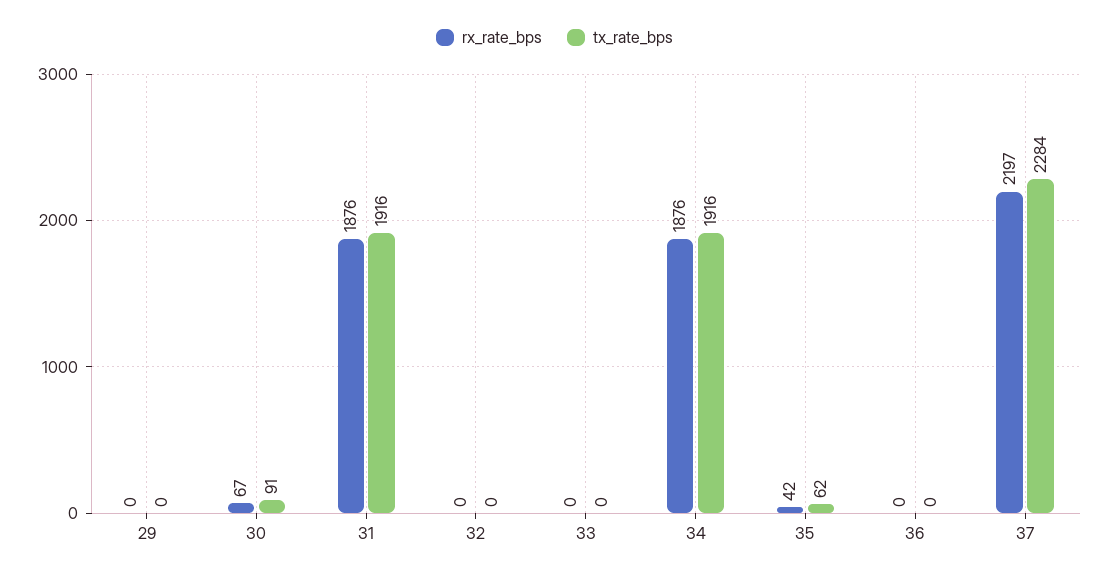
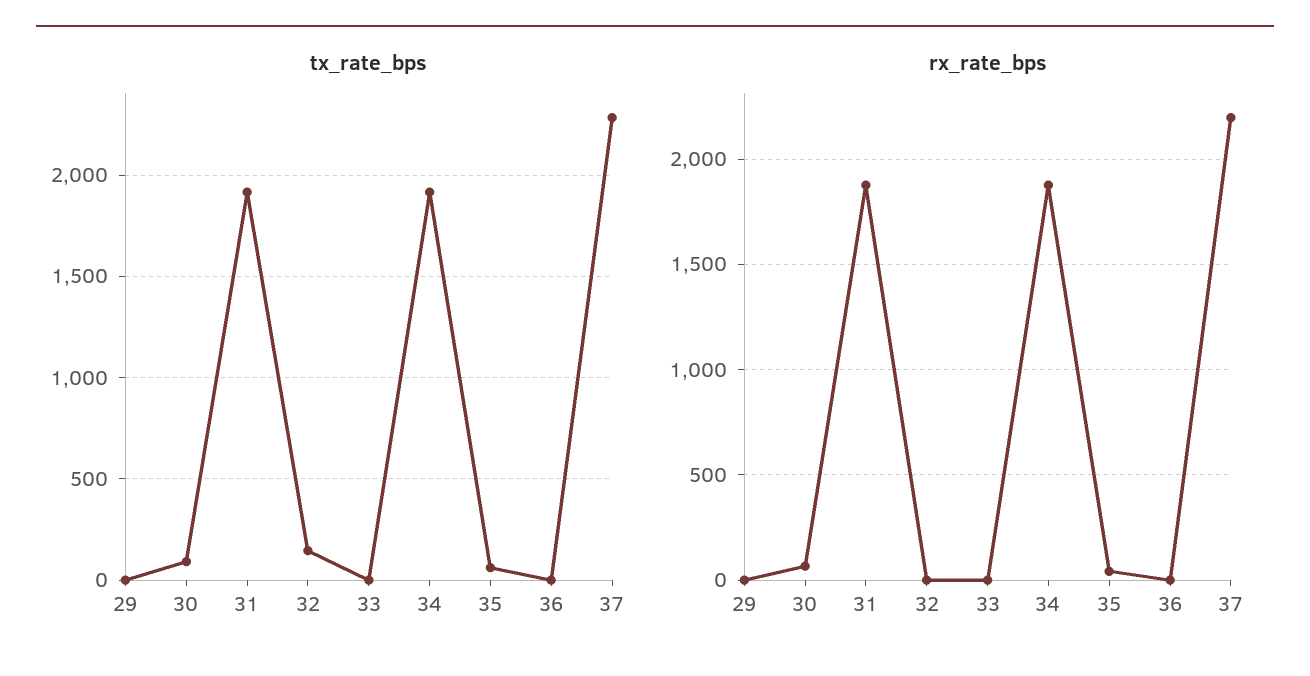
tx_rate_bps, 32: 0 -> 150

